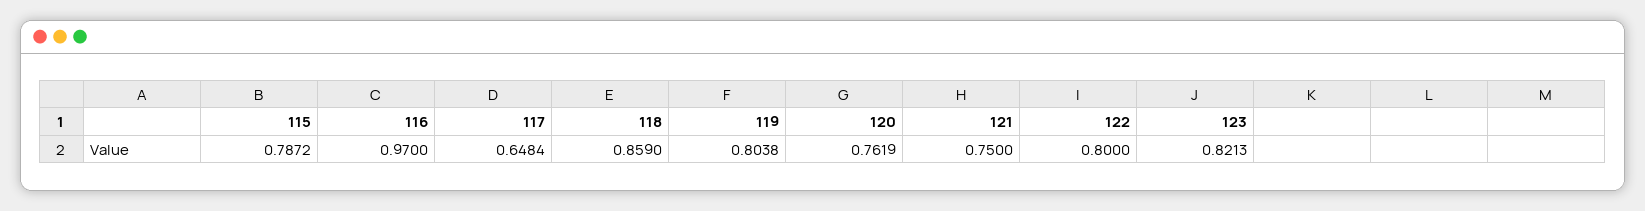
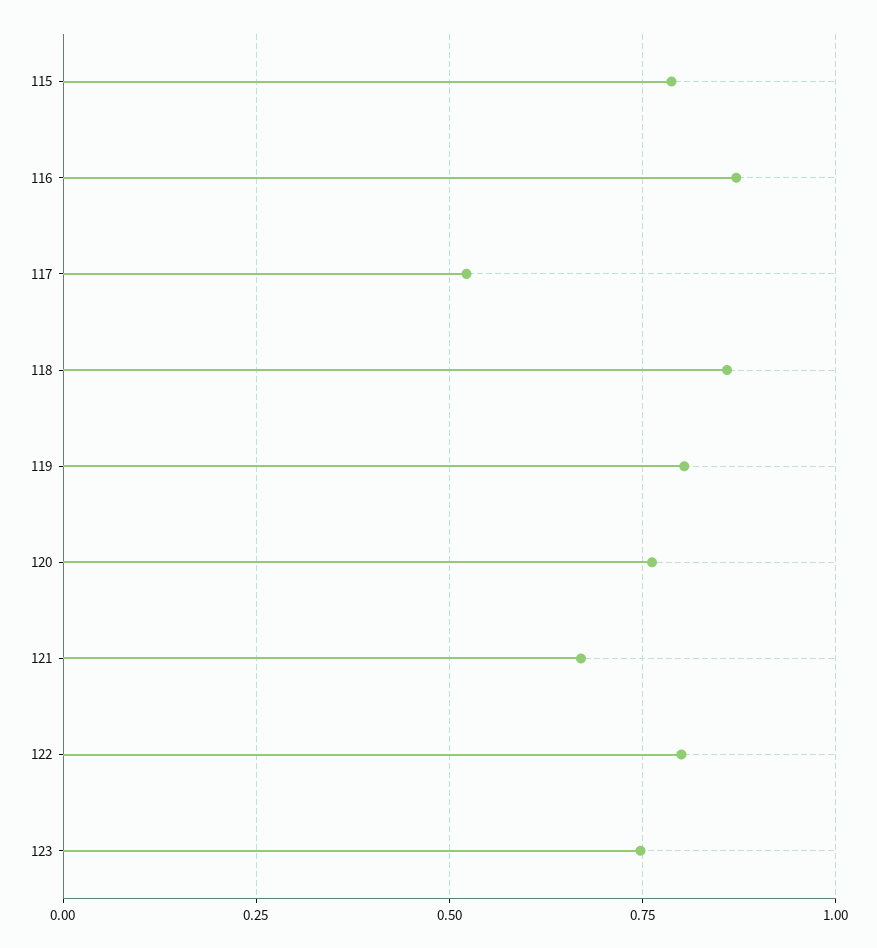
116: 0.97 -> 0.875
117: 0.6484 -> 0.525
121: 0.75 -> 0.675
123: 0.8213 -> 0.75

